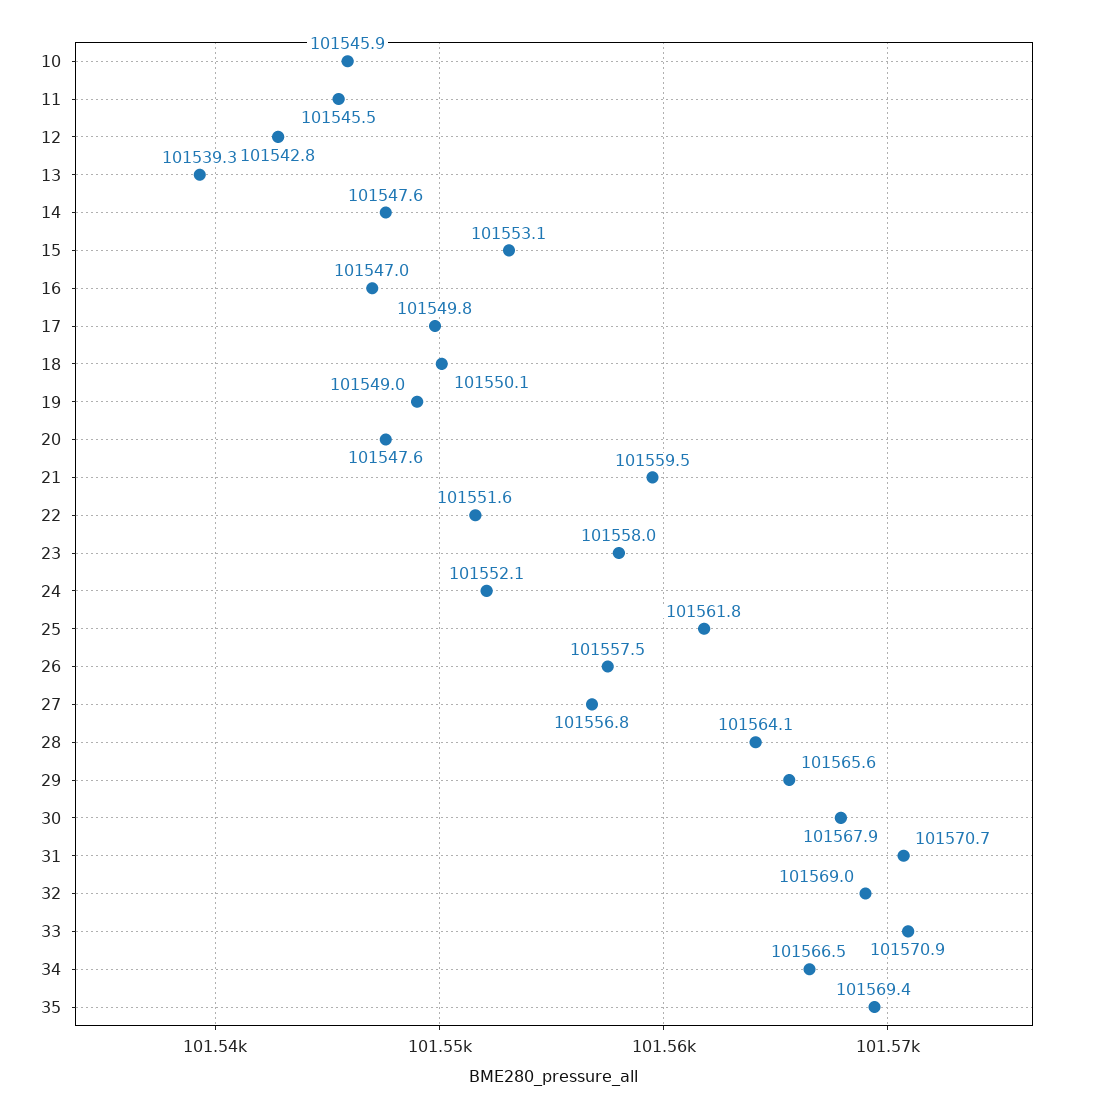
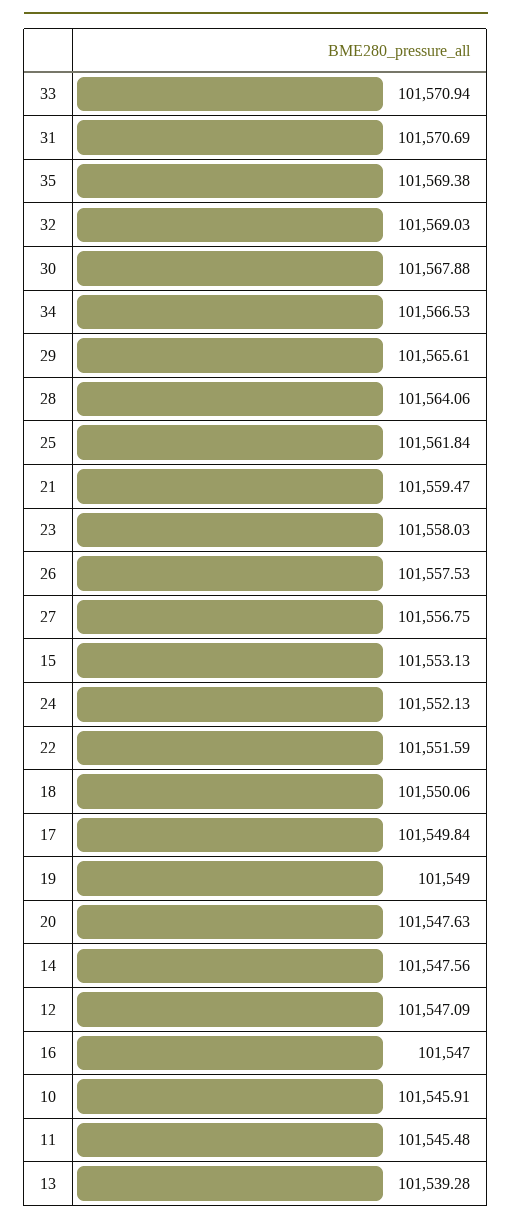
12: 101542.8 -> 101547.09

